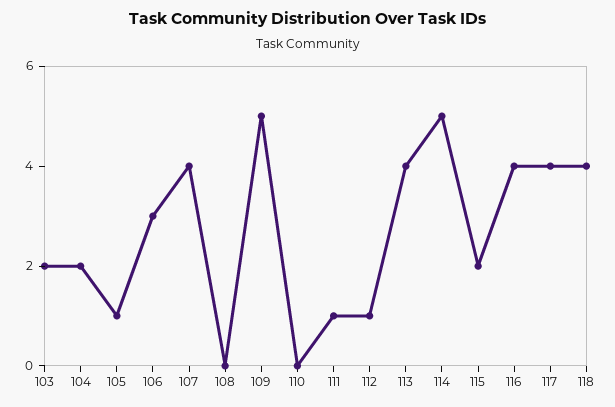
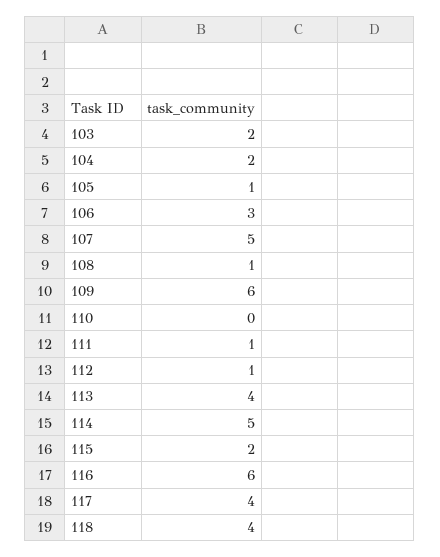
107: 4 -> 5
108: 0 -> 1
109: 5 -> 6
116: 4 -> 6

